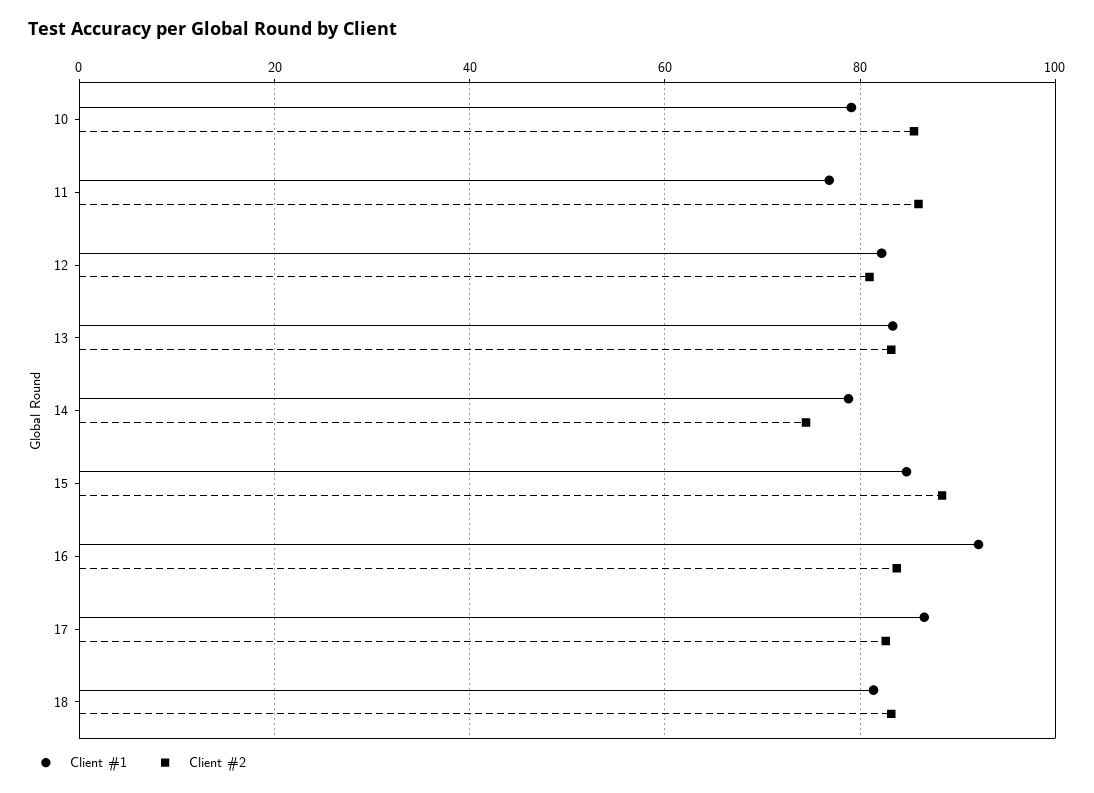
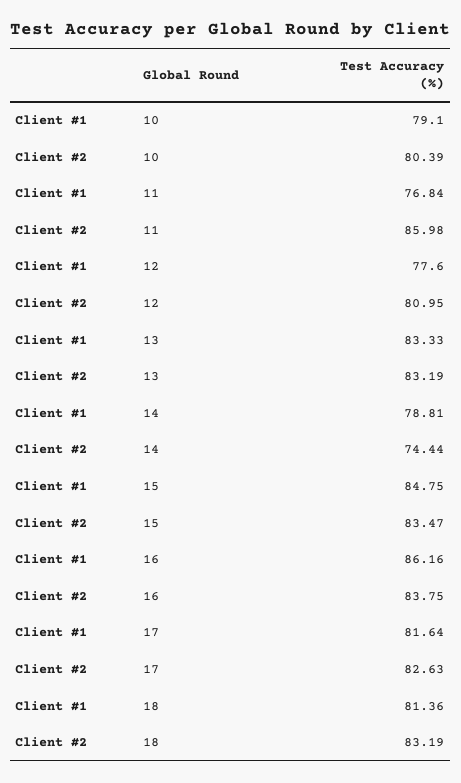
Client #2, 10: 86 -> 80.39
Client #1, 12: 82 -> 77.6
Client #2, 15: 88 -> 83.47
Client #1, 16: 92 -> 86.16
Client #1, 17: 86 -> 81.64

